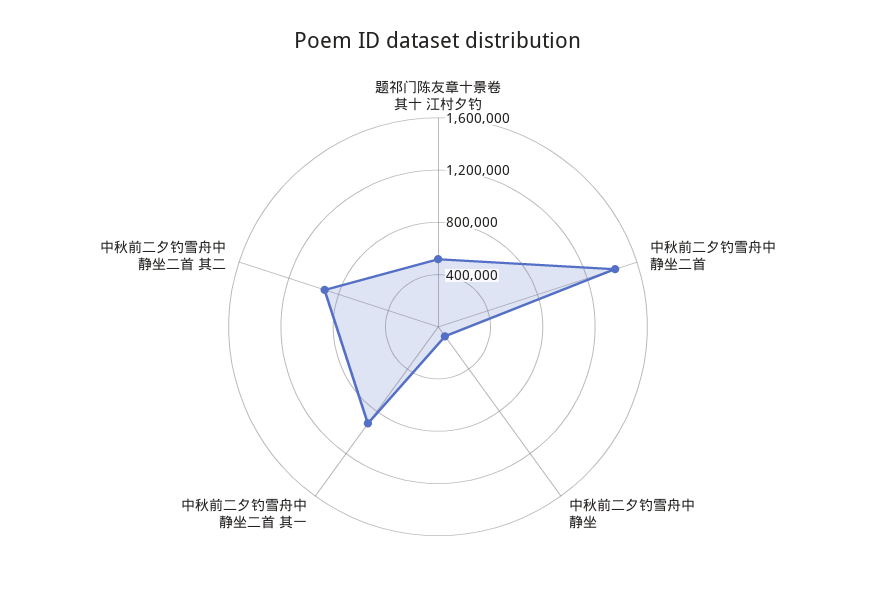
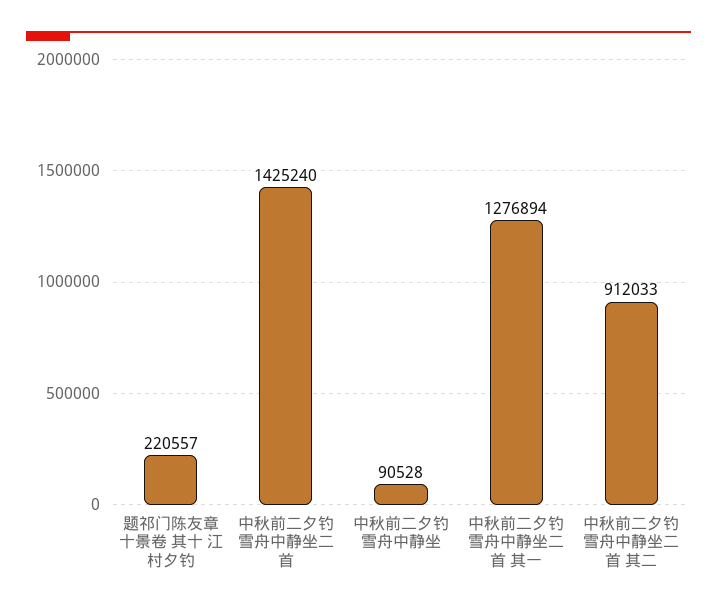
题祁门陈友章十景卷 其十 江村夕钓: 500000 -> 220557
中秋前二夕钓雪舟中静坐二首 其一: 900000 -> 1276894

